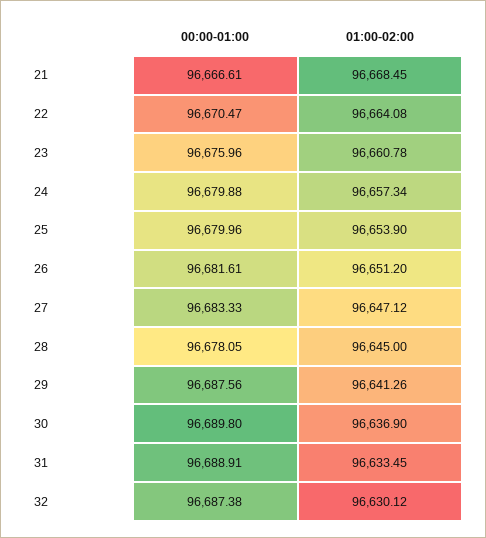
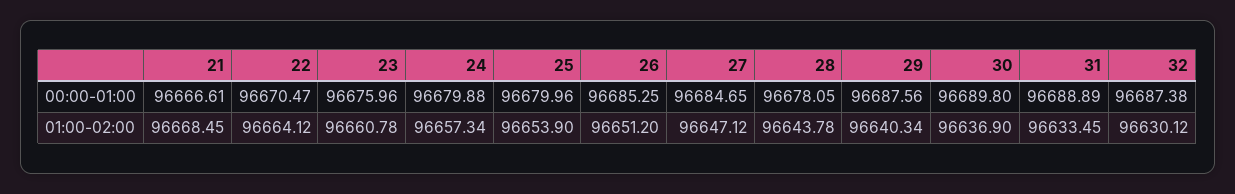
01:00-02:00, 22: 96664.08 -> 96664.12
00:00-01:00, 26: 96681.61 -> 96685.25
00:00-01:00, 27: 96683.33 -> 96684.65
01:00-02:00, 28: 96645 -> 96643.78
01:00-02:00, 29: 96641.26 -> 96640.34
00:00-01:00, 31: 96688.91 -> 96688.89

